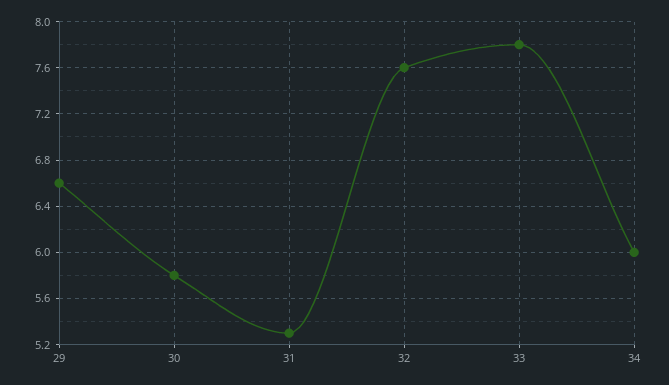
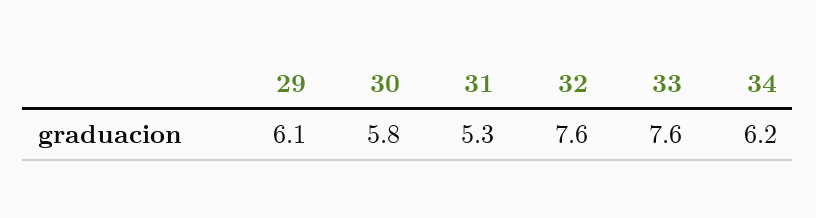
29: 6.6 -> 6.1
33: 7.8 -> 7.6
34: 6 -> 6.2

